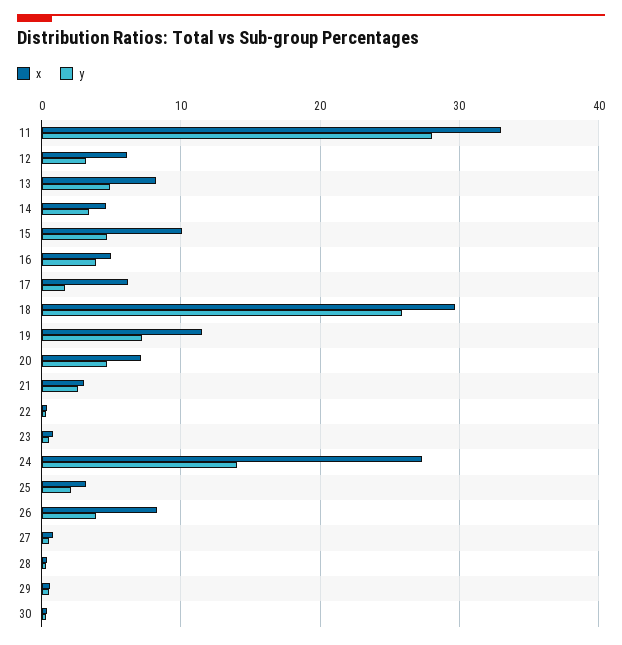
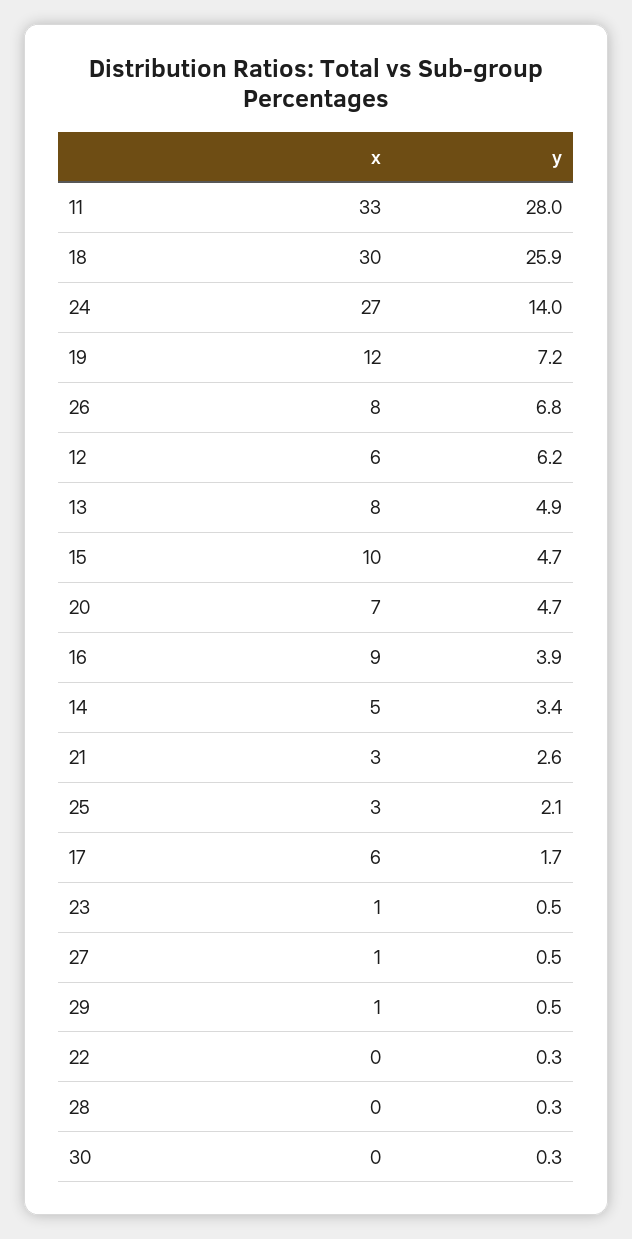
y, 12: 3 -> 6.2
x, 16: 5 -> 9
y, 26: 4 -> 6.8

